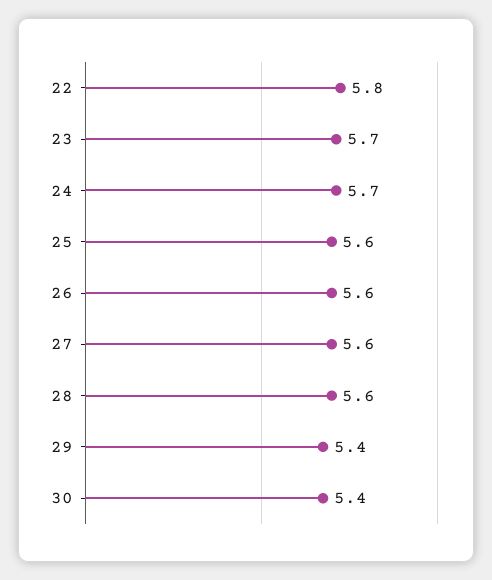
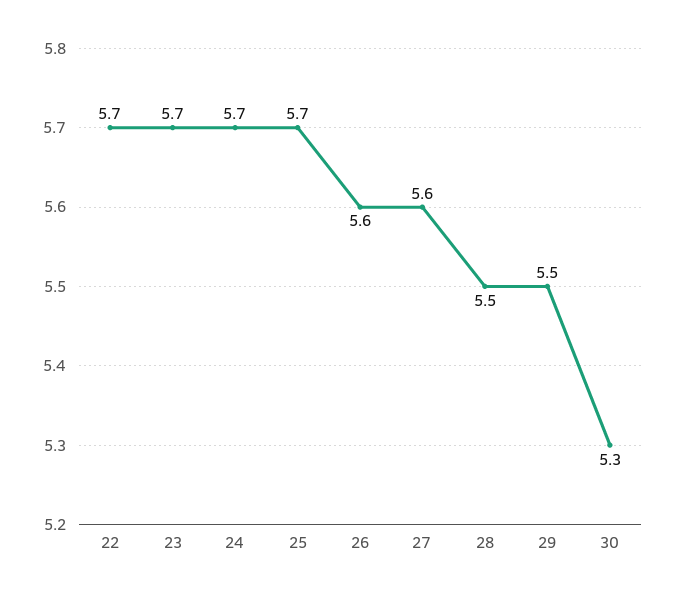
22: 5.8 -> 5.7
25: 5.6 -> 5.7
28: 5.6 -> 5.5
29: 5.4 -> 5.5
30: 5.4 -> 5.3

